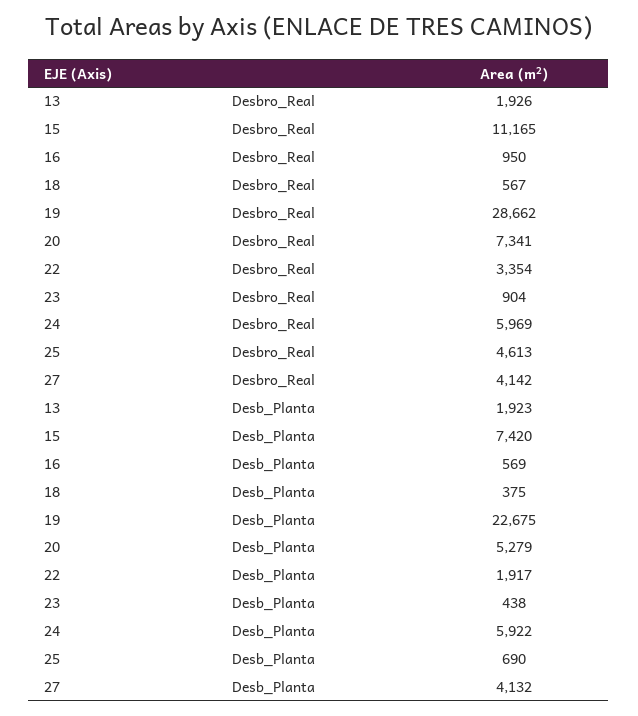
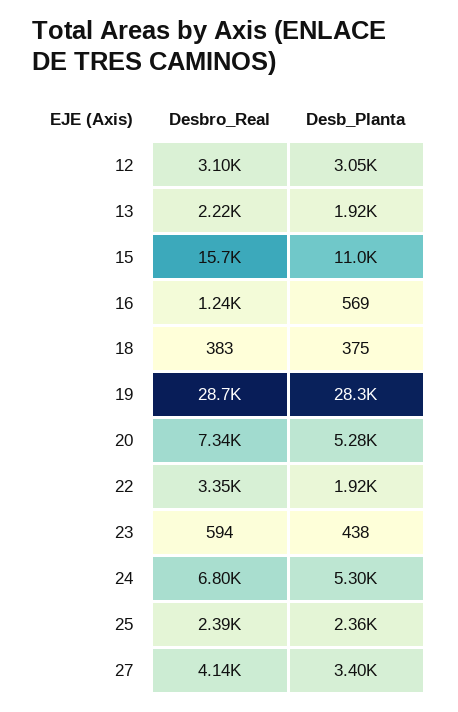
13, Desbro_Real: 1926 -> 2220
15, Desbro_Real: 11165 -> 15700
16, Desbro_Real: 950 -> 1240
18, Desbro_Real: 567 -> 383
23, Desbro_Real: 904 -> 594
24, Desbro_Real: 5969 -> 6800
25, Desbro_Real: 4613 -> 2390
15, Desb_Planta: 7420 -> 11000
19, Desb_Planta: 22675 -> 28300
24, Desb_Planta: 5922 -> 5300
25, Desb_Planta: 690 -> 2360
27, Desb_Planta: 4132 -> 3400
12, Desbro_Real: none -> 3100
12, Desb_Planta: none -> 3050

